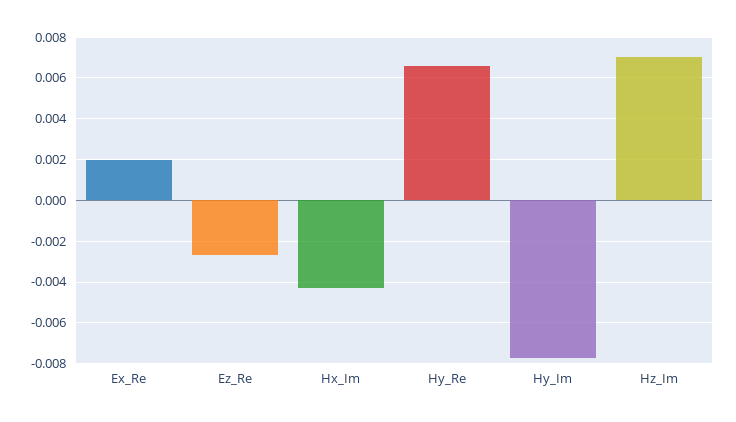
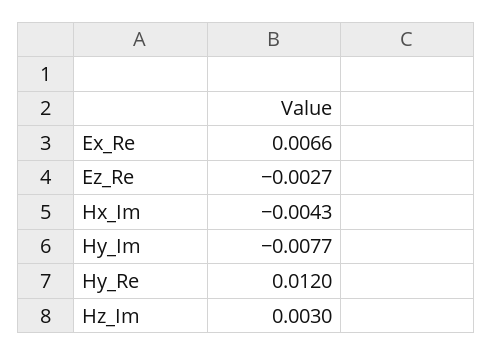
Ex_Re: 0.002 -> 0.0066
Hy_Re: 0.0065 -> 0.012
Hz_Im: 0.007 -> 0.003

